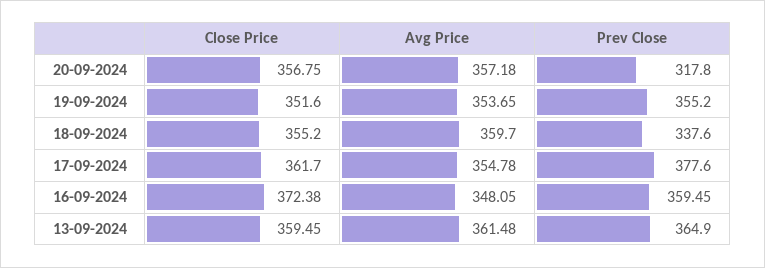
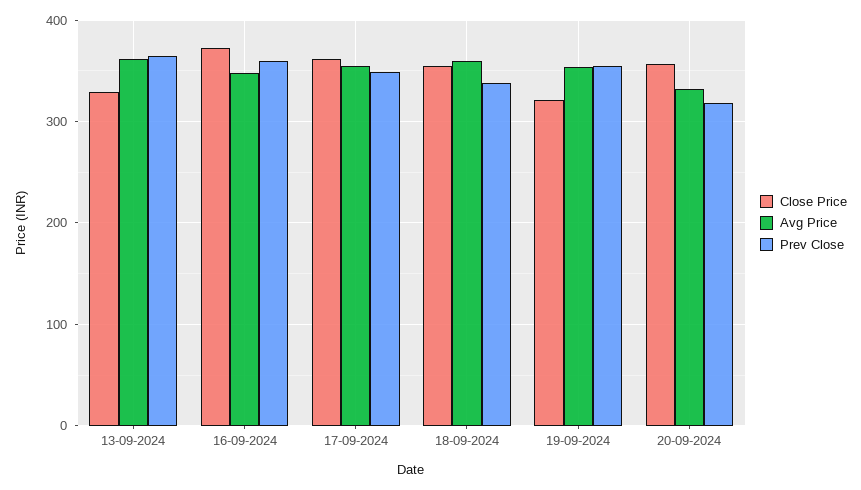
Avg Price, 20-09-2024: 357.18 -> 330
Close Price, 19-09-2024: 351.6 -> 320
Prev Close, 17-09-2024: 377.6 -> 350
Close Price, 13-09-2024: 359.45 -> 330

